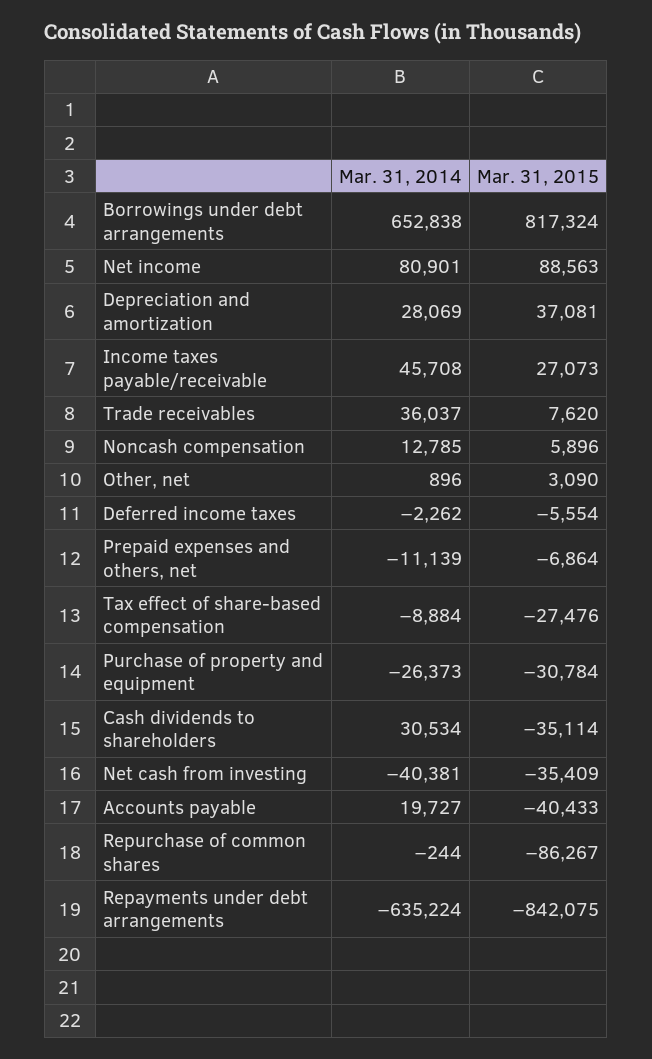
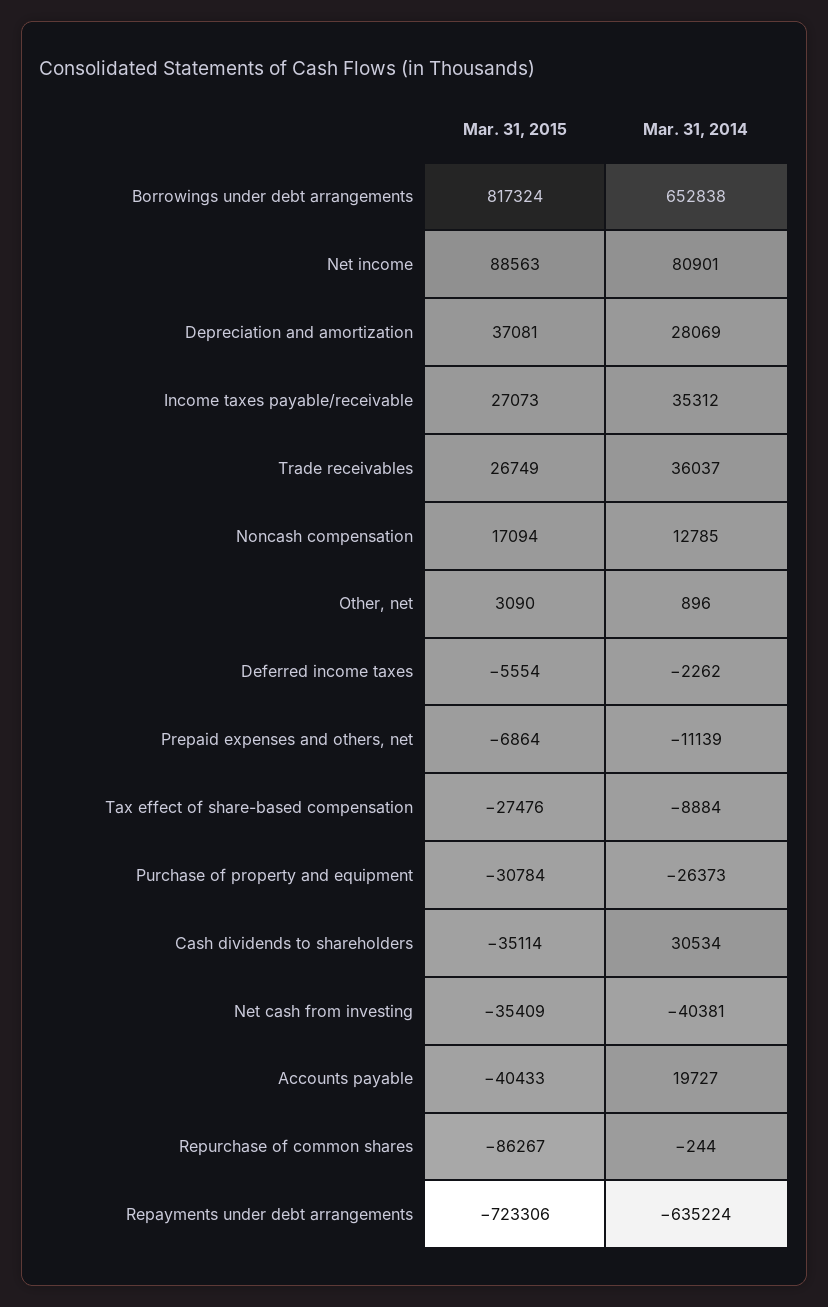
Mar. 31, 2014, Income taxes payable/receivable: 45708 -> 35312
Mar. 31, 2015, Trade receivables: 7620 -> 26749
Mar. 31, 2015, Noncash compensation: 5896 -> 17094
Mar. 31, 2015, Repayments under debt arrangements: -842075 -> -723306

